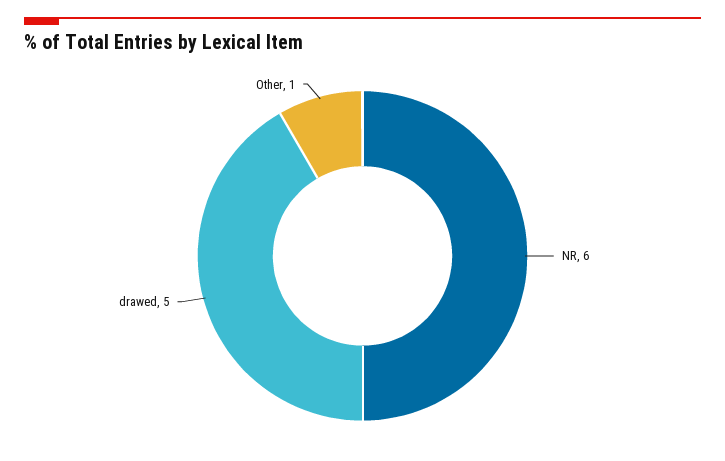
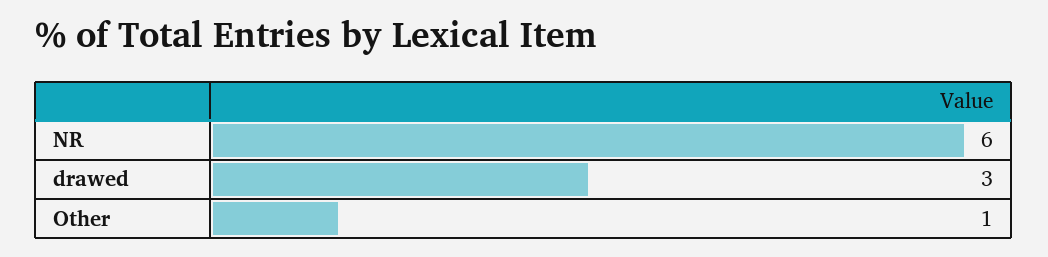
drawed: 5 -> 3

